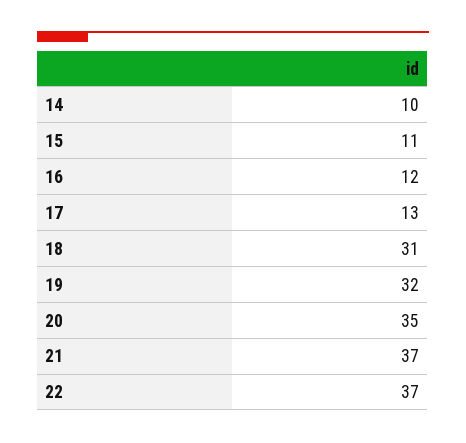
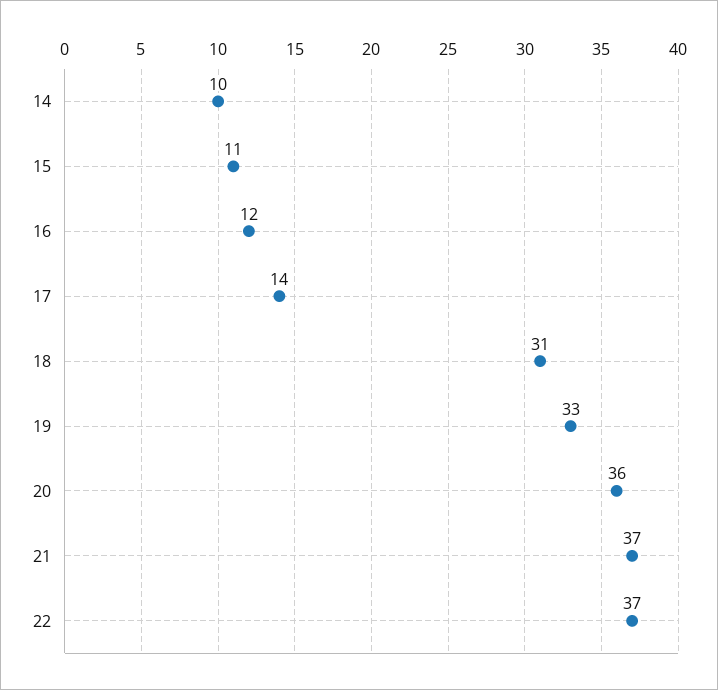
17: 13 -> 14
19: 32 -> 33
20: 35 -> 36

